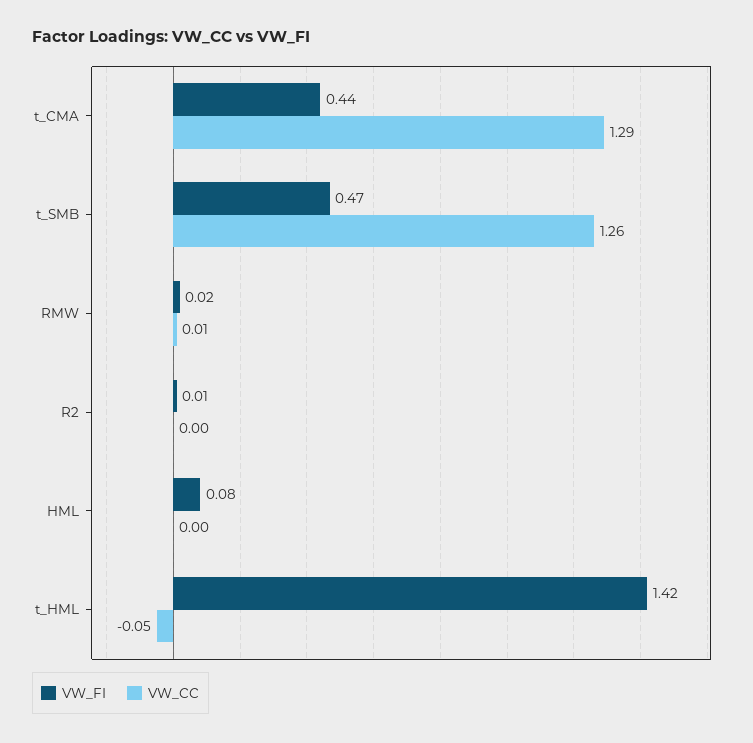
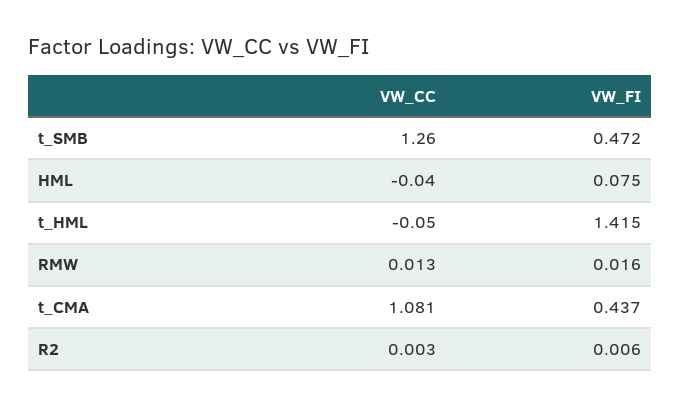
VW_CC, t_CMA: 1.29 -> 1.081
VW_CC, HML: 0 -> -0.04

